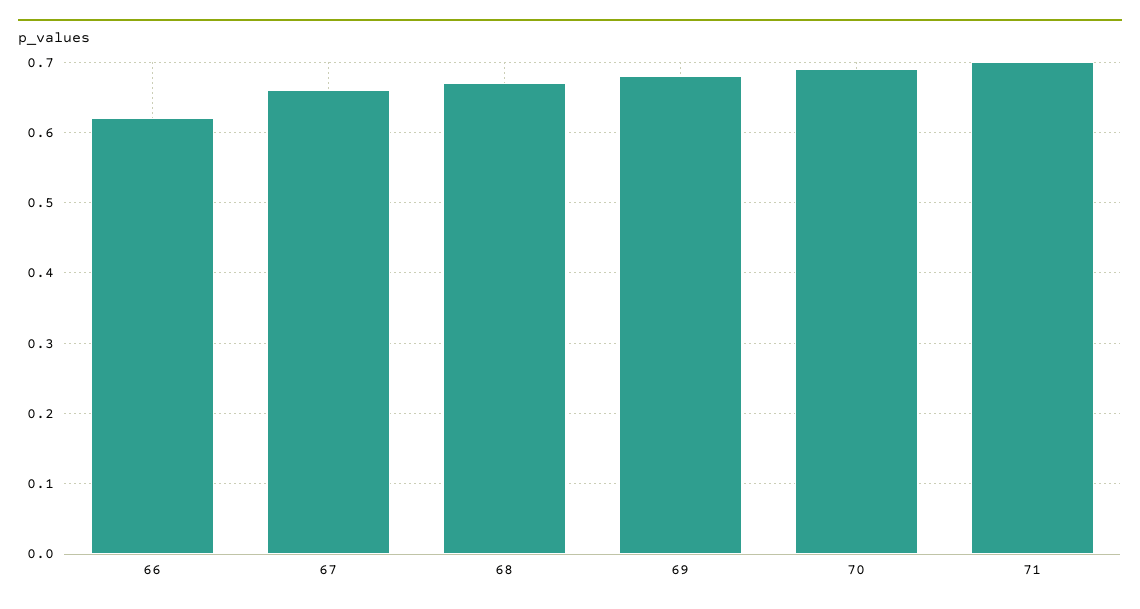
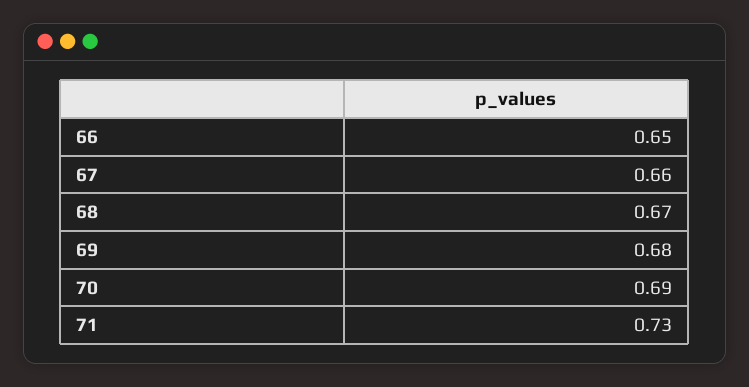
66: 0.62 -> 0.65
71: 0.7 -> 0.73

